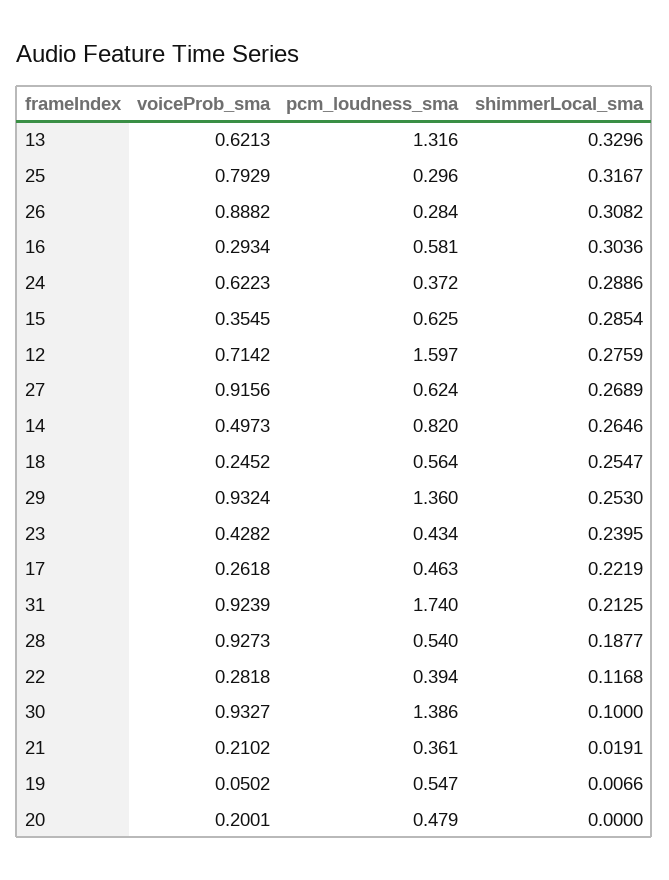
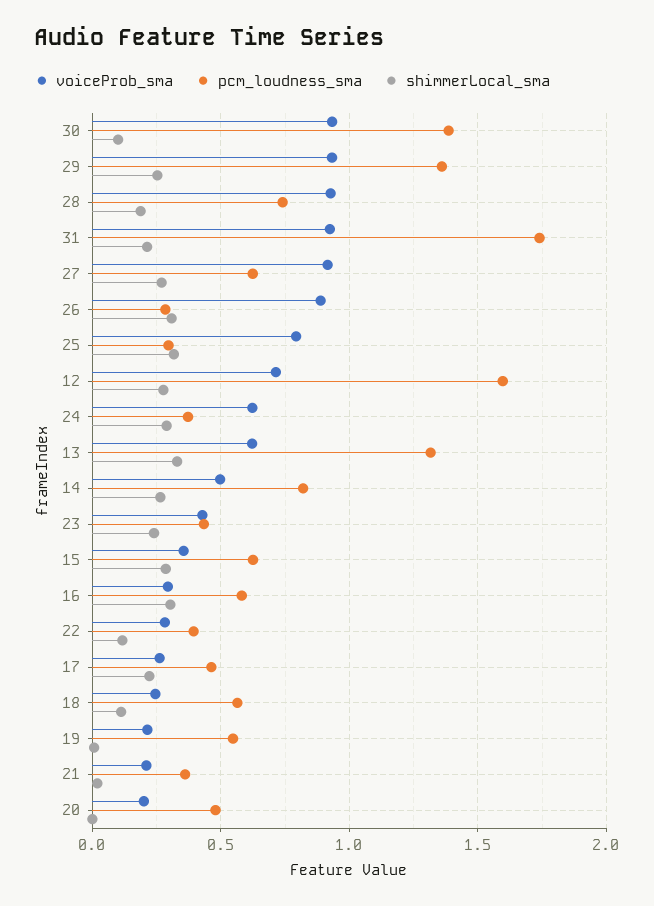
shimmerLocal_sma, 18: 0.2547 -> 0.1
pcm_loudness_sma, 28: 0.54 -> 0.75
voiceProb_sma, 19: 0.0502 -> 0.2

